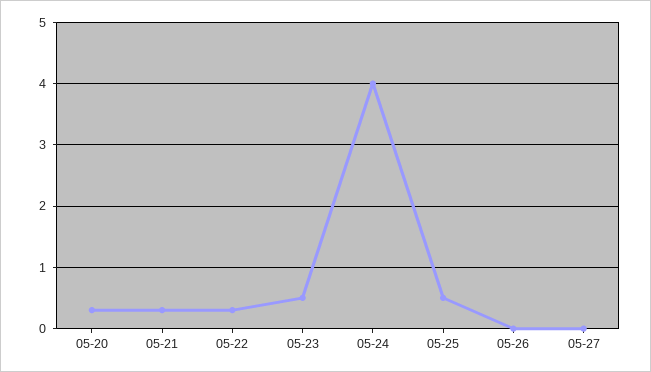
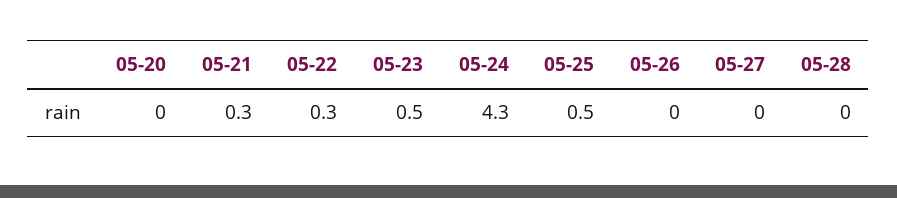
05-20: 0.3 -> 0
05-24: 4 -> 4.3
05-28: none -> 0

